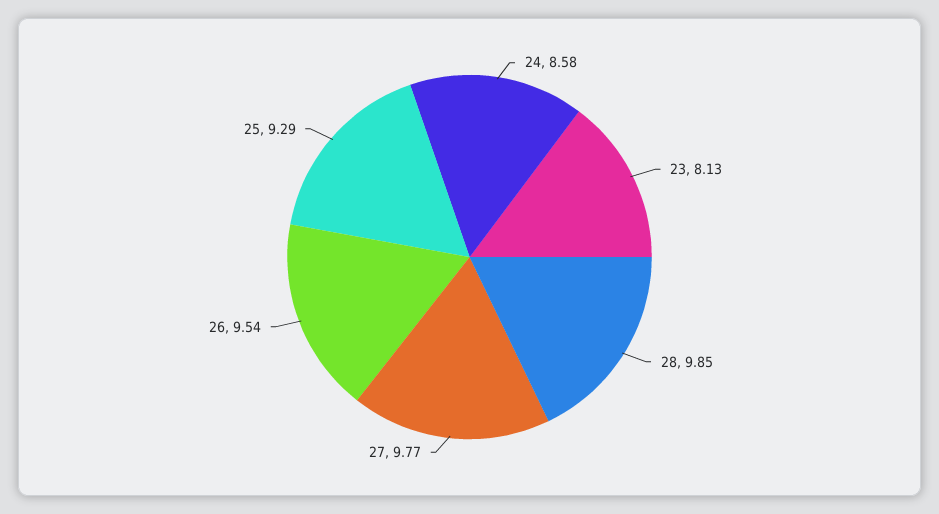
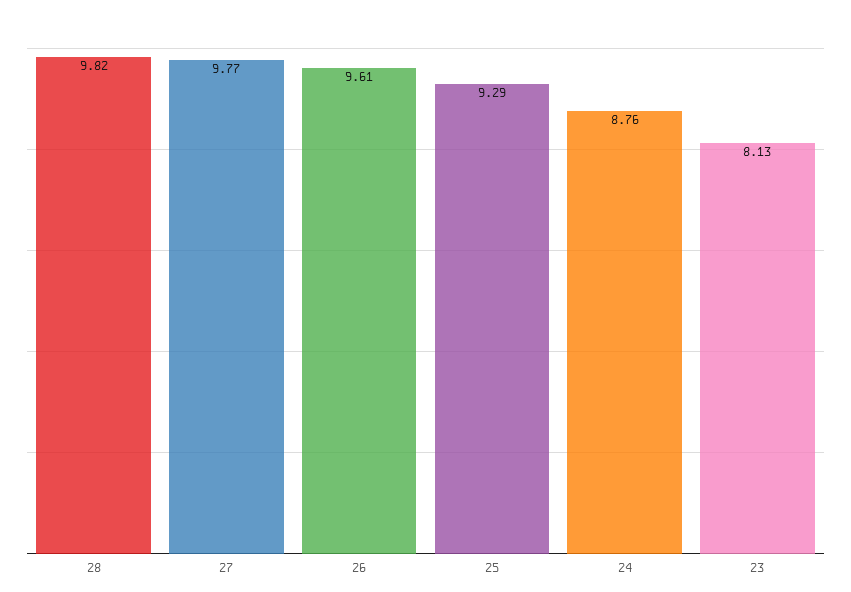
24: 8.58 -> 8.76
28: 9.85 -> 9.82
26: 9.54 -> 9.61

